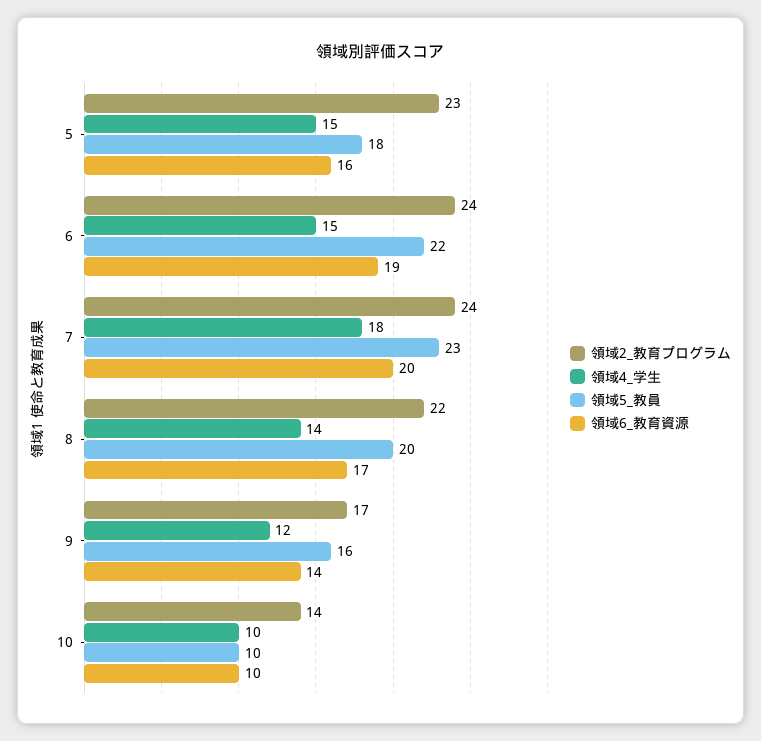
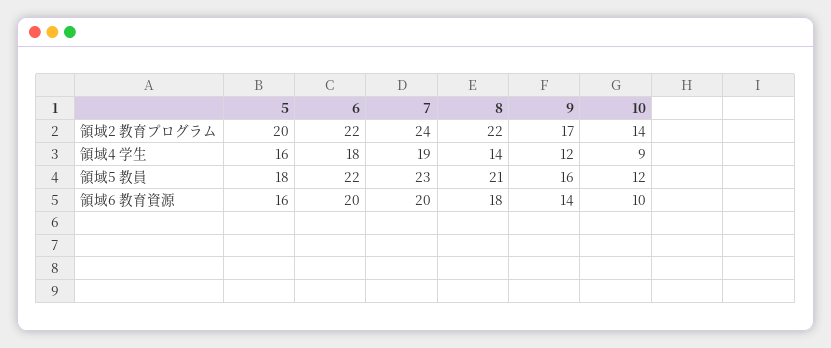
領域2_教育プログラム, 5: 23 -> 20
領域4_学生, 5: 15 -> 16
領域2_教育プログラム, 6: 24 -> 22
領域4_学生, 6: 15 -> 18
領域6_教育資源, 6: 19 -> 20
領域4_学生, 7: 18 -> 19
領域5_教員, 8: 20 -> 21
領域6_教育資源, 8: 17 -> 18
領域4_学生, 10: 10 -> 9
領域5_教員, 10: 10 -> 12

